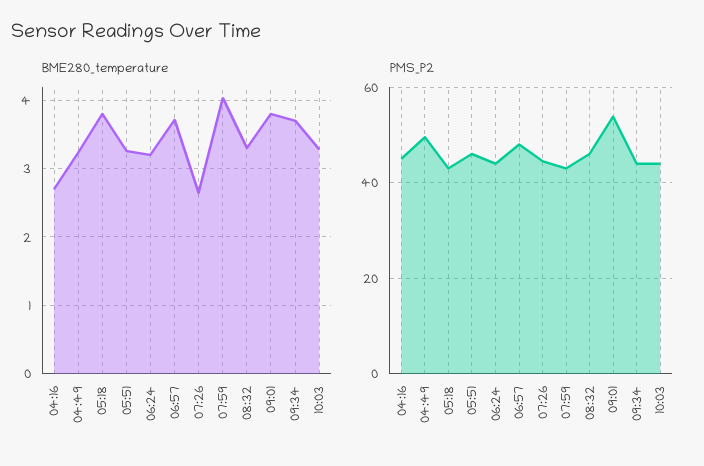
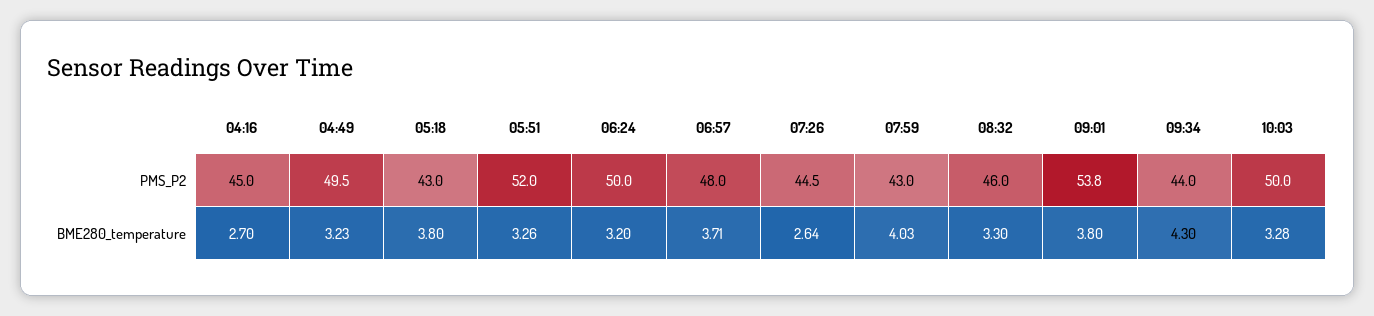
BME280_temperature, 09:34: 3.7 -> 4.3
PMS_P2, 05:51: 46 -> 52
PMS_P2, 06:24: 44 -> 50
PMS_P2, 10:03: 44 -> 50

